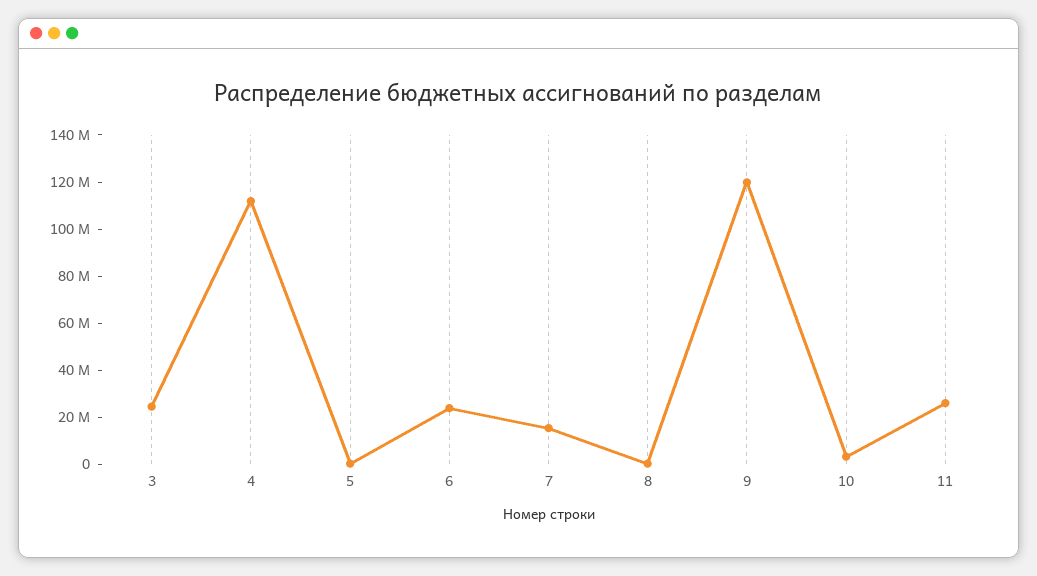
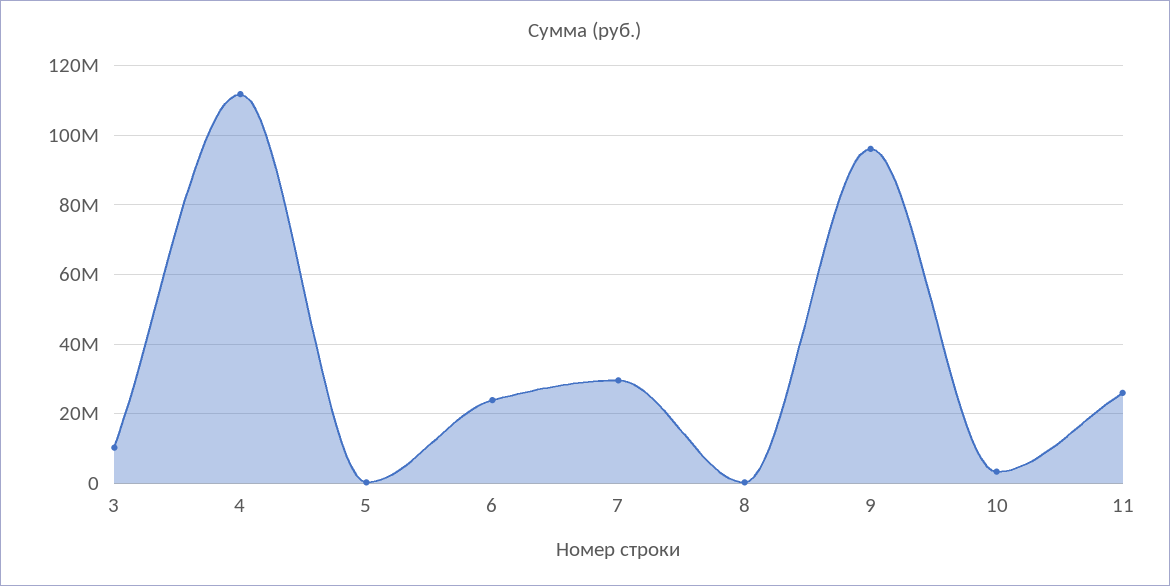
3: 25000000 -> 10000000
7: 15000000 -> 30000000
9: 120000000 -> 96000000

